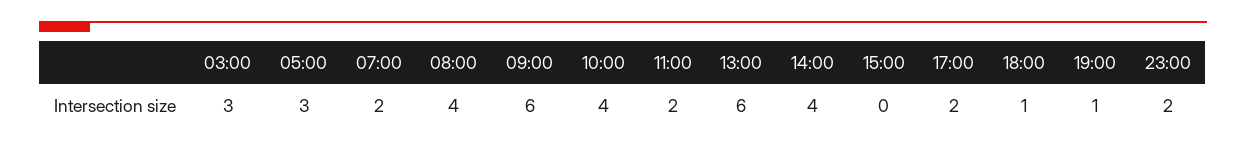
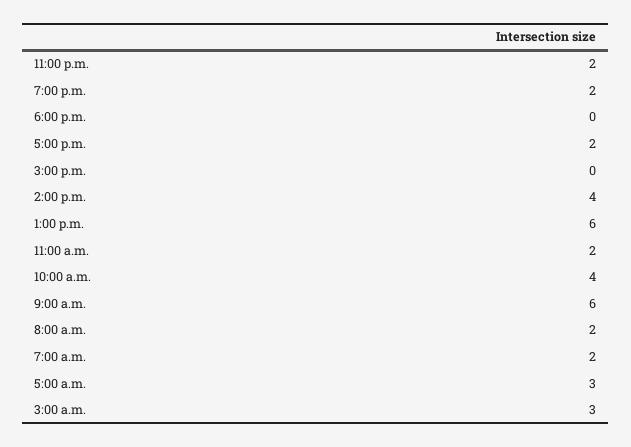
08:00: 4 -> 2
18:00: 1 -> 0
19:00: 1 -> 2

